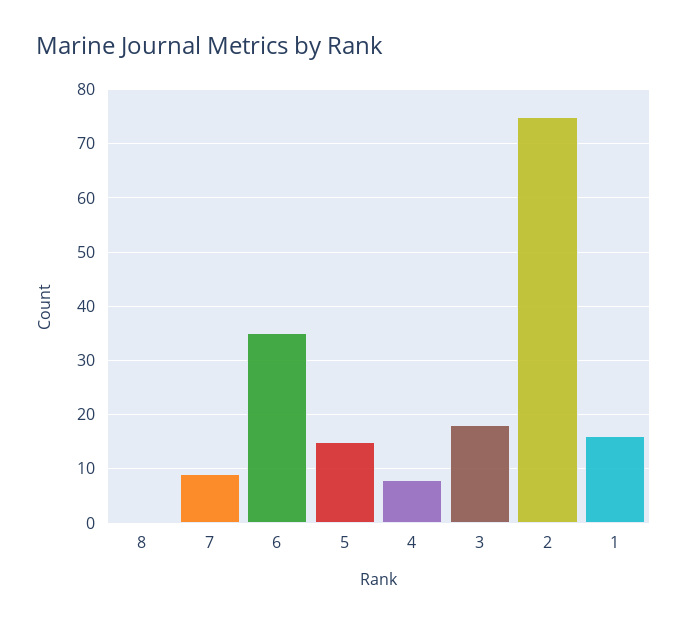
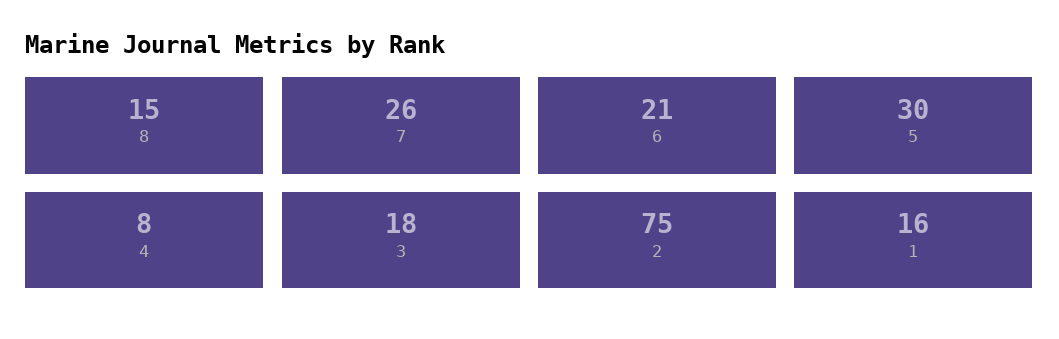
8: 0 -> 15
7: 10 -> 26
6: 35 -> 21
5: 15 -> 30

